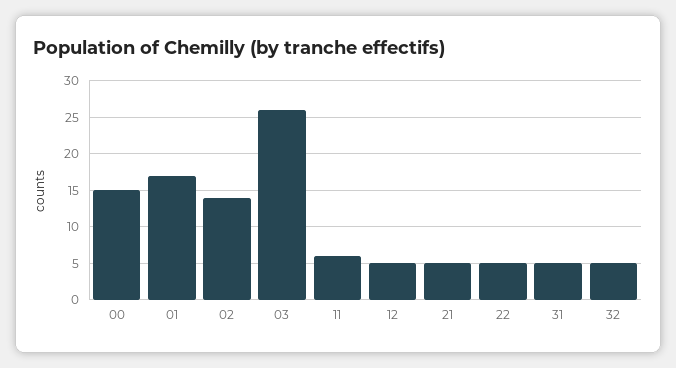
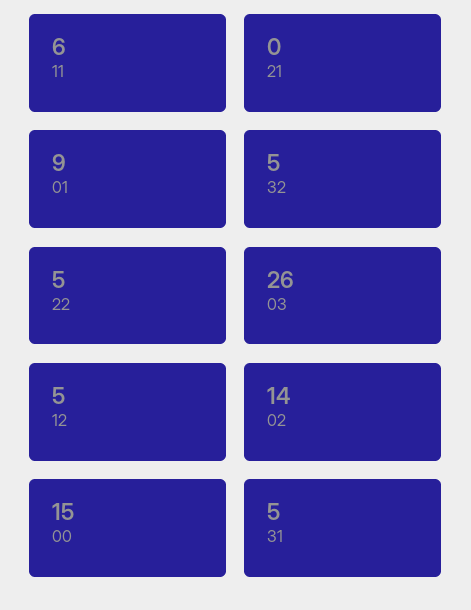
01: 17 -> 9
21: 5 -> 0

